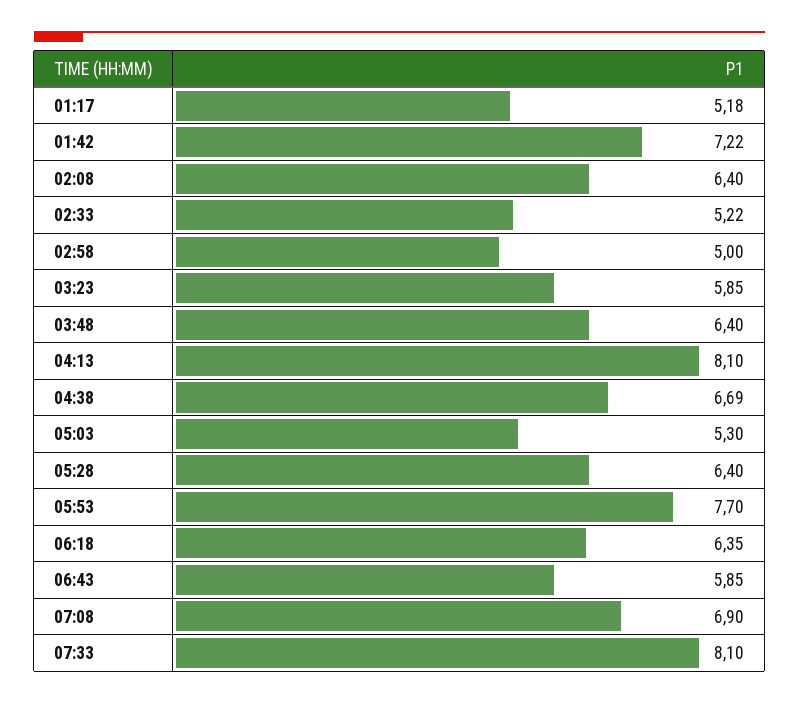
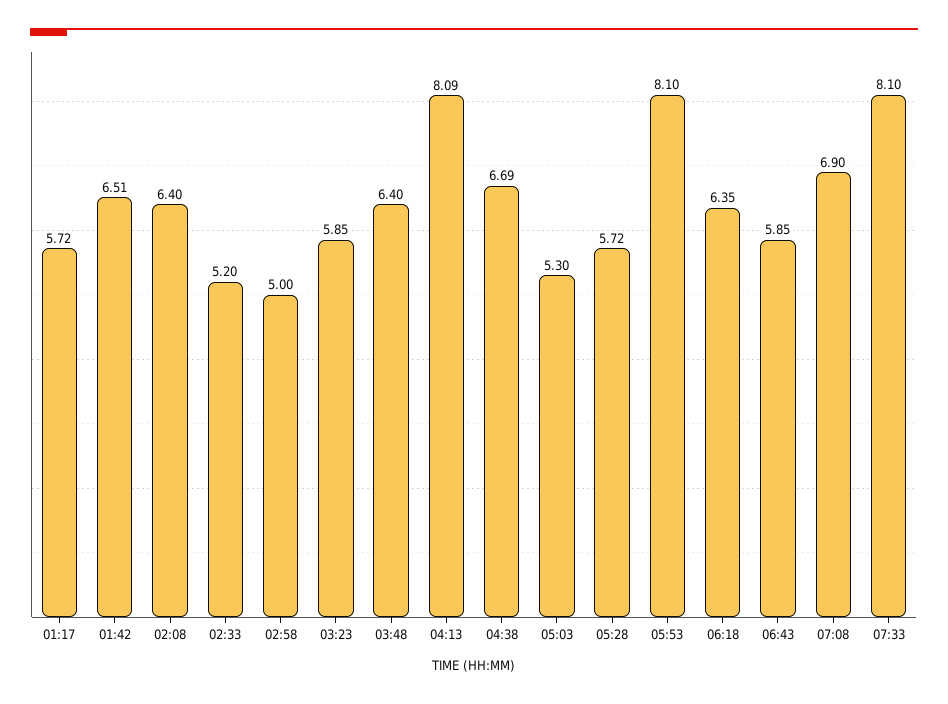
01:17: 5.18 -> 5.72
01:42: 7.22 -> 6.51
02:33: 5.22 -> 5.2
04:13: 8.1 -> 8.09
05:28: 6.4 -> 5.72
05:53: 7.7 -> 8.1

